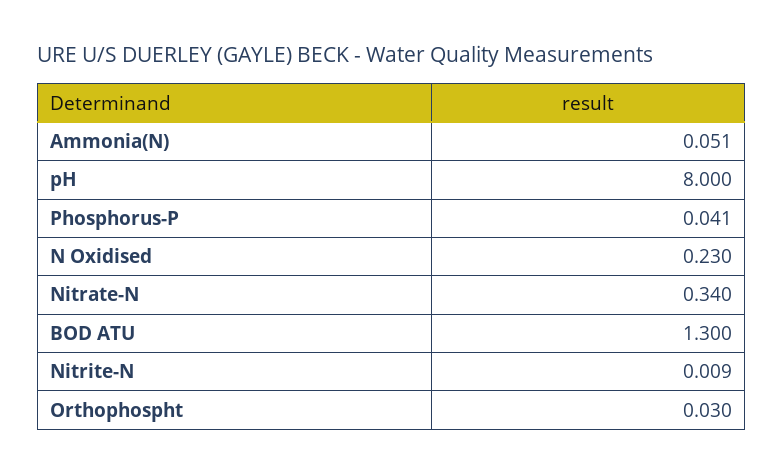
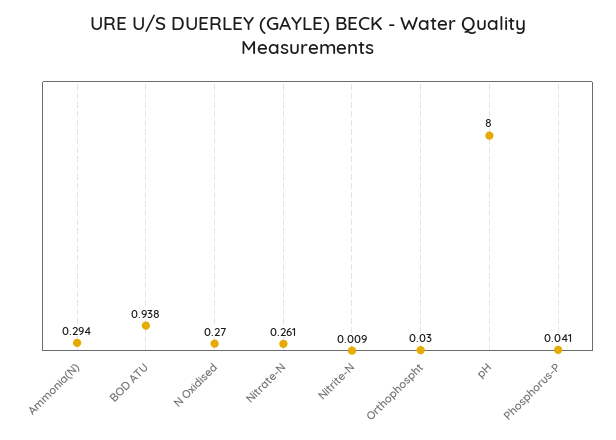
Ammonia(N): 0.051 -> 0.294
N Oxidised: 0.23 -> 0.27
Nitrate-N: 0.34 -> 0.261
BOD ATU: 1.3 -> 0.938

